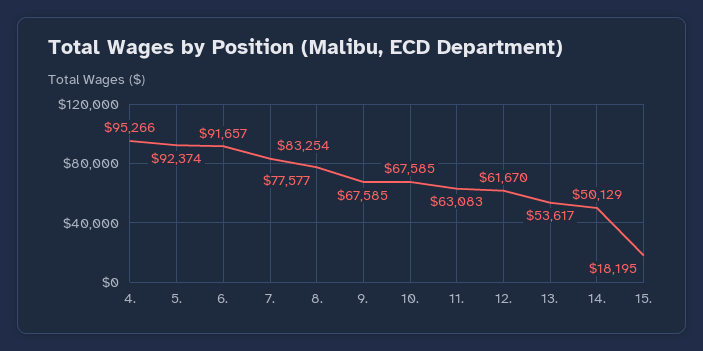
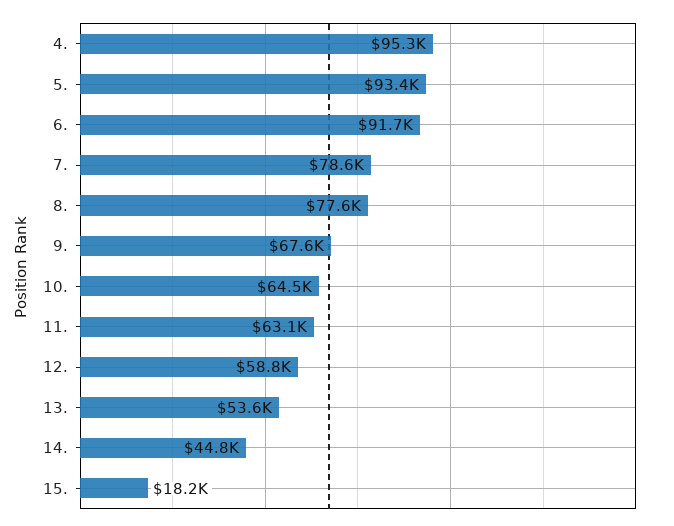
5.: 92374 -> 93400
7.: 83254 -> 78600
10.: 67585 -> 64500
12.: 61670 -> 58800
14.: 50129 -> 44800

